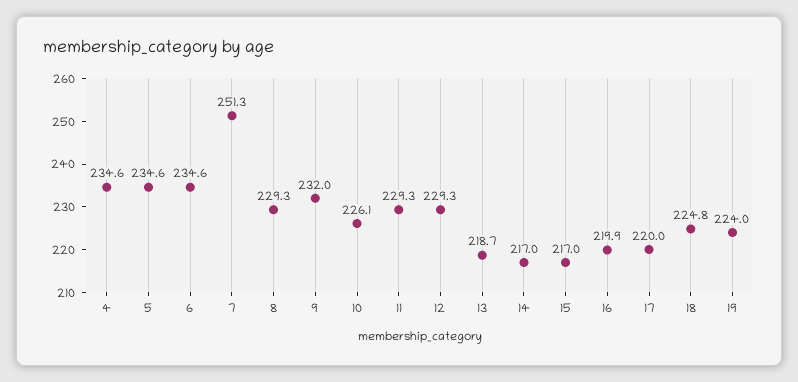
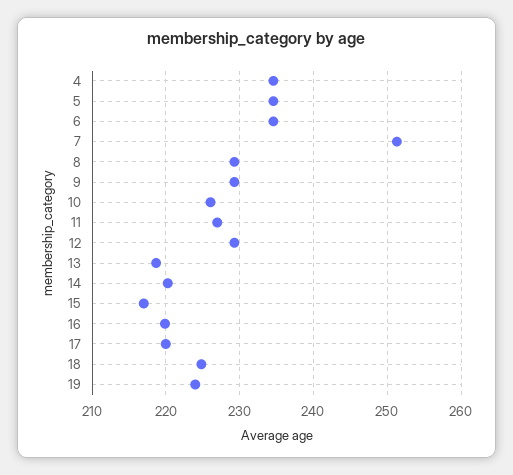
9: 232 -> 229
11: 229.3 -> 227
14: 217 -> 220

